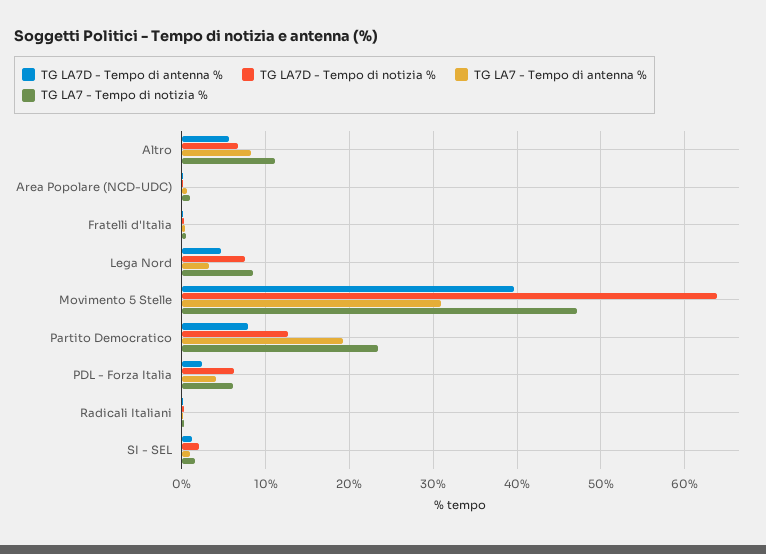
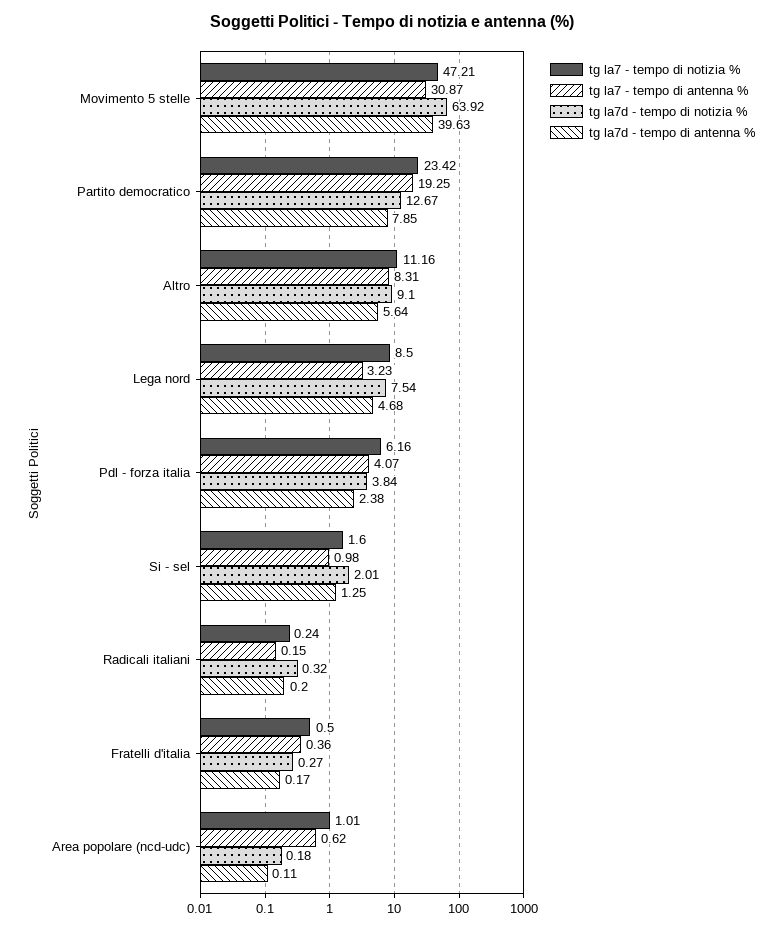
TG LA7D - Tempo di notizia %, Altro: 7 -> 9.1
TG LA7D - Tempo di notizia %, PDL - Forza Italia: 6 -> 3.84

